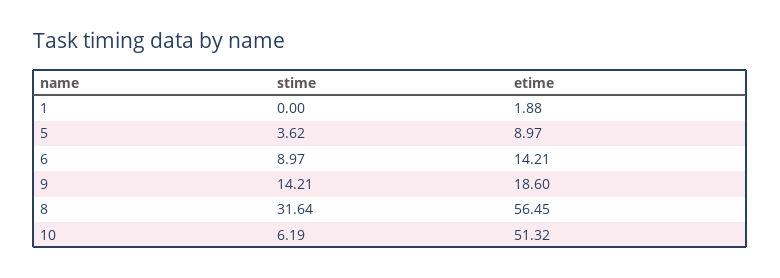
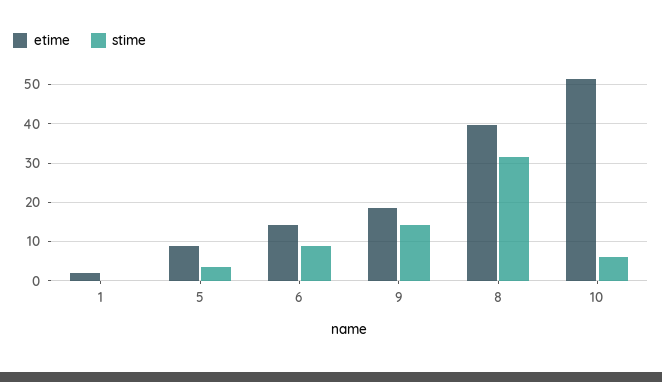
etime, 8: 56.45 -> 40

